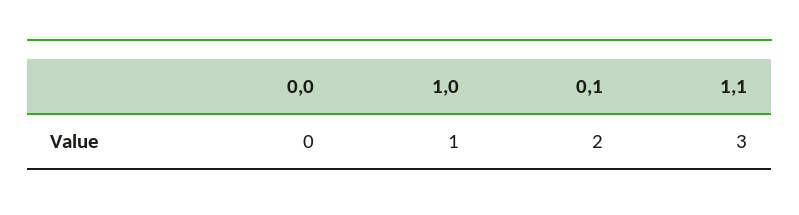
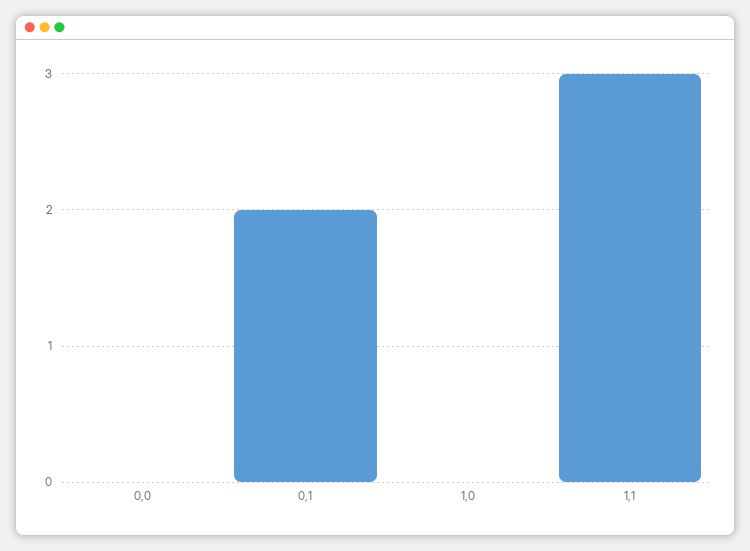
1,0: 1 -> 0

